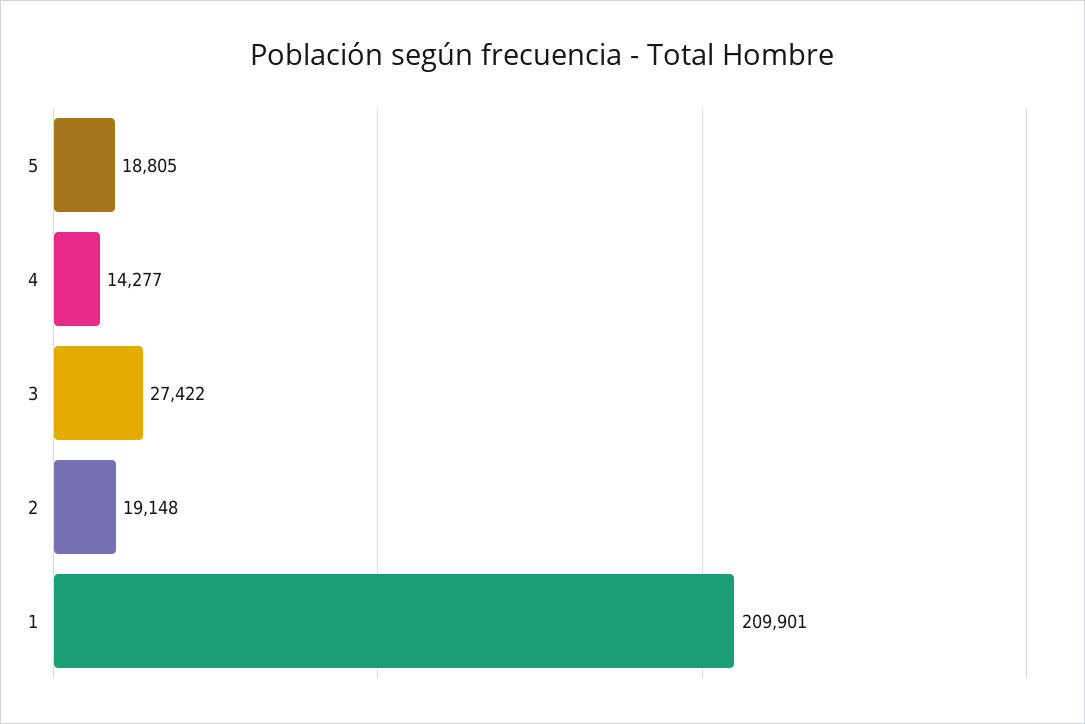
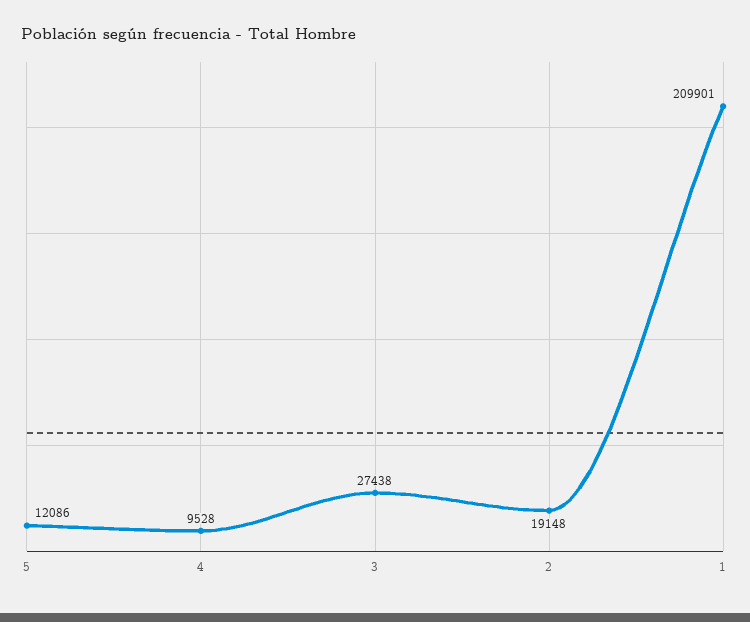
5: 18805 -> 12086
4: 14277 -> 9528
3: 27422 -> 27438

